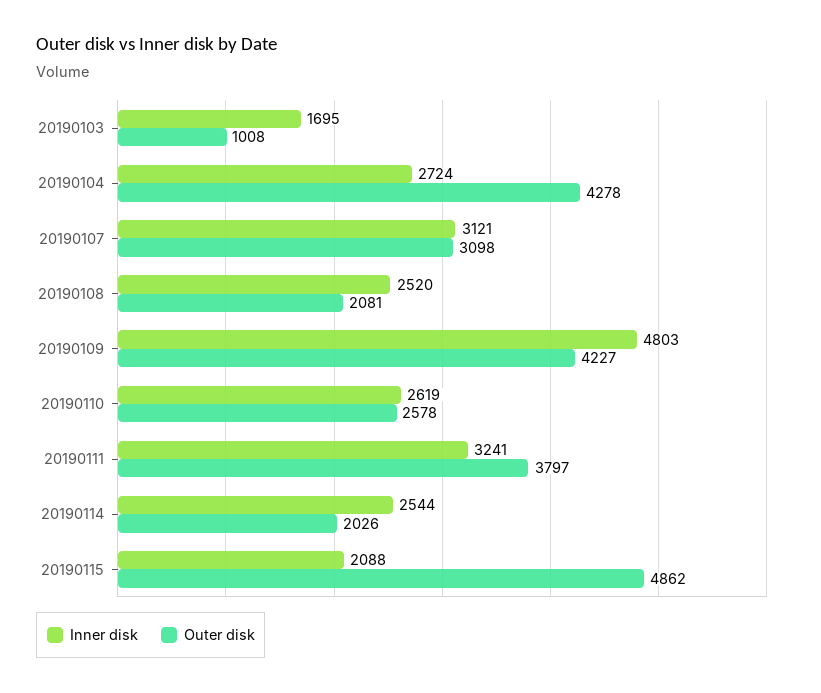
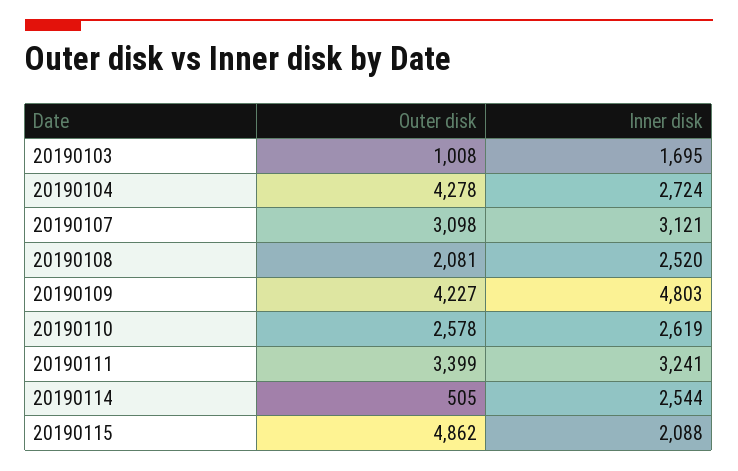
Outer disk, 20190111: 3797 -> 3399
Outer disk, 20190114: 2026 -> 505

